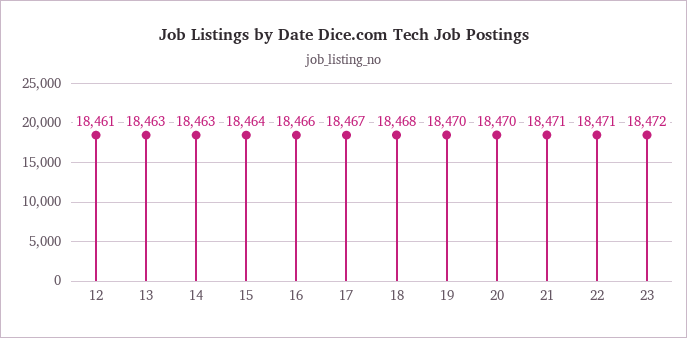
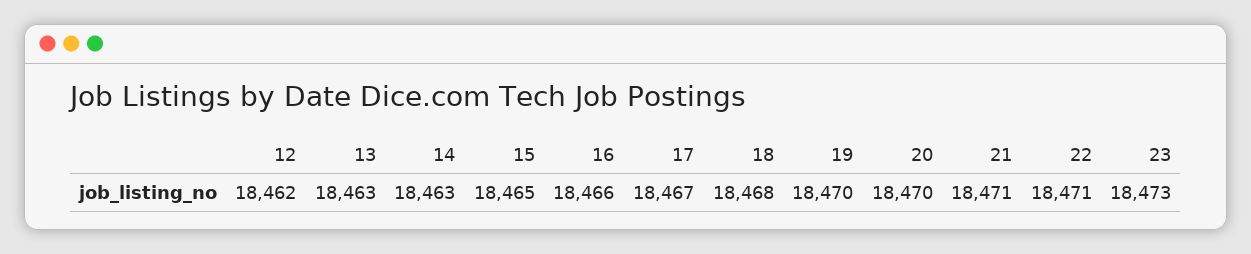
12: 18461 -> 18462
15: 18464 -> 18465
23: 18472 -> 18473

